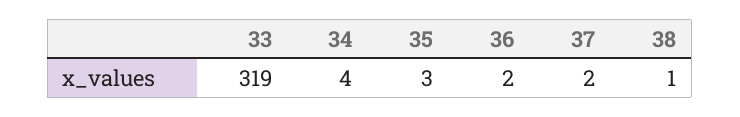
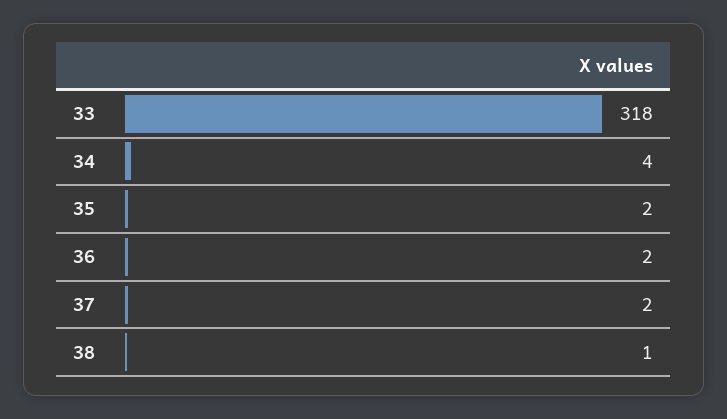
33: 319 -> 318
35: 3 -> 2

